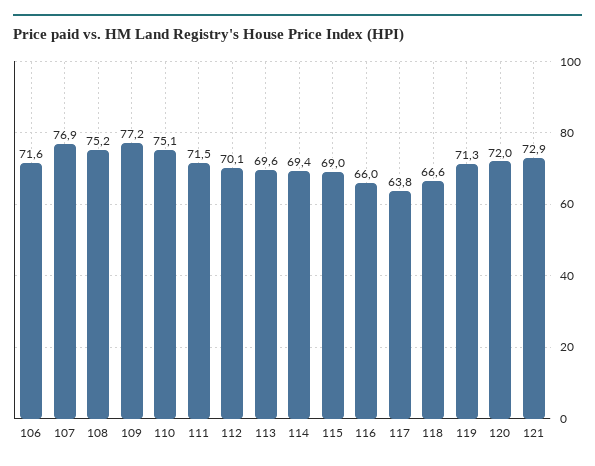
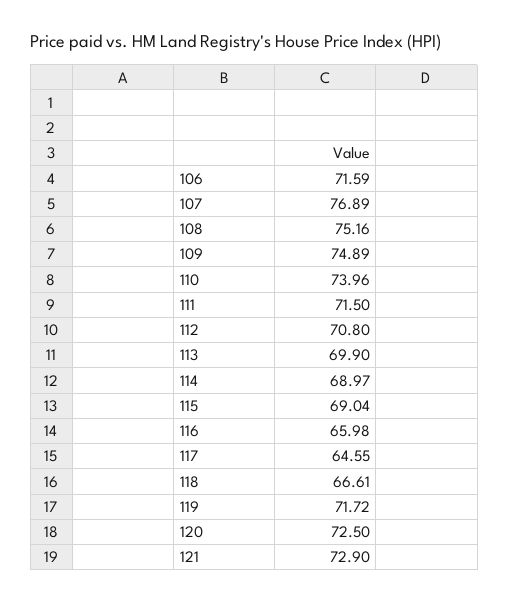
109: 77.2 -> 74.89
110: 75.1 -> 73.96
112: 70.1 -> 70.8
113: 69.6 -> 69.9
114: 69.4 -> 68.97
117: 63.8 -> 64.55
119: 71.3 -> 71.72
120: 72 -> 72.5

